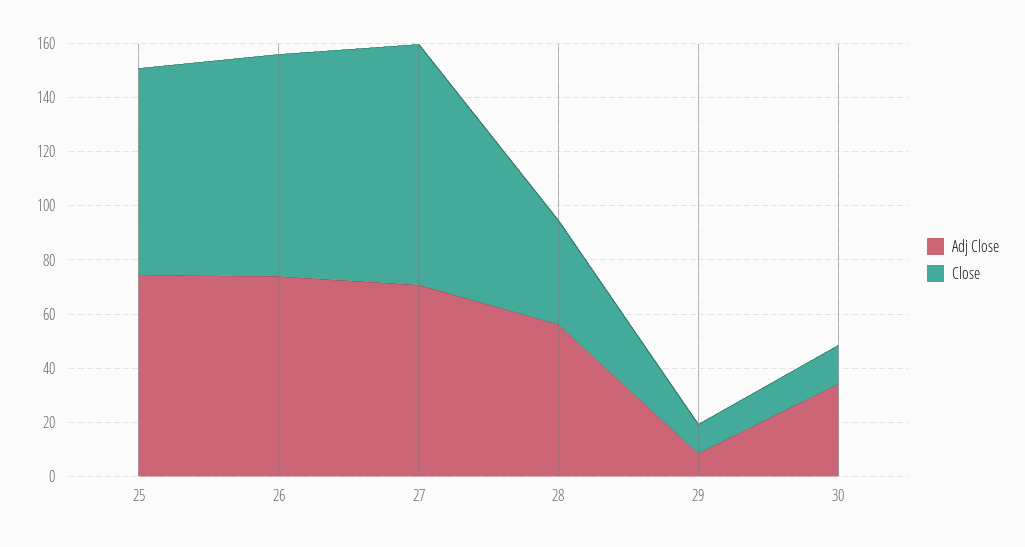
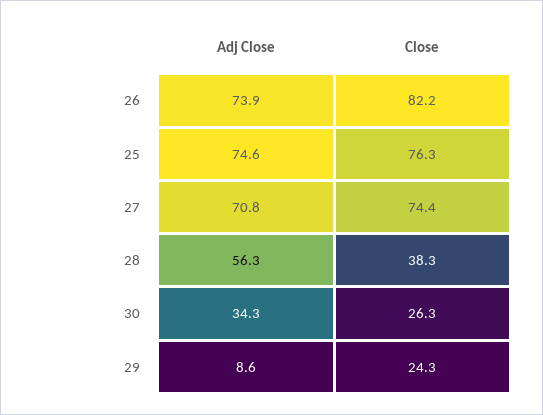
Close, 27: 90 -> 74.4
Close, 29: 10 -> 24.3
Close, 30: 15 -> 26.3

